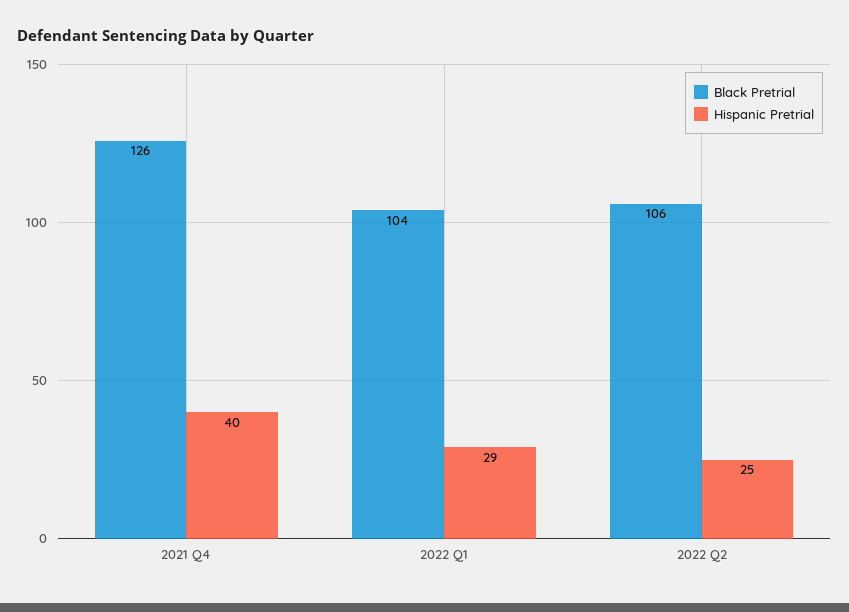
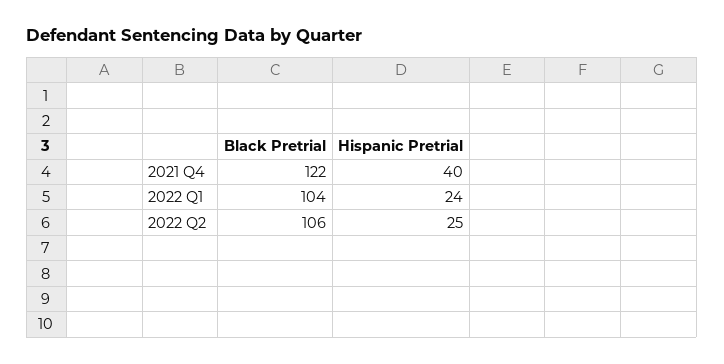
Black Pretrial, 2021 Q4: 126 -> 122
Hispanic Pretrial, 2022 Q1: 29 -> 24

